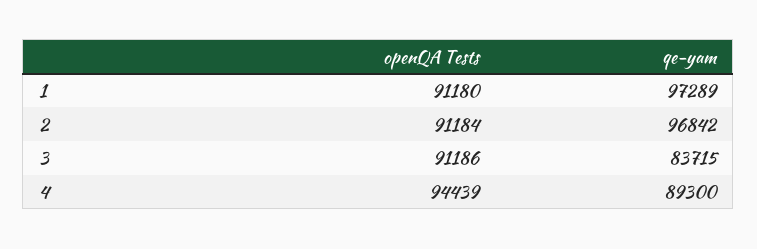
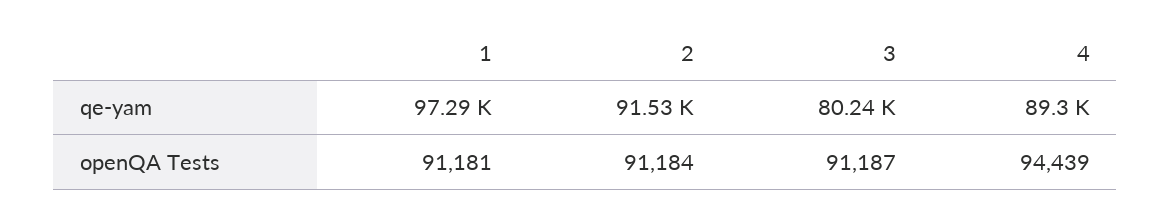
openQA Tests, 1: 91180 -> 91181
qe-yam, 2: 96842 -> 91530
openQA Tests, 3: 91186 -> 91187
qe-yam, 3: 83715 -> 80240

